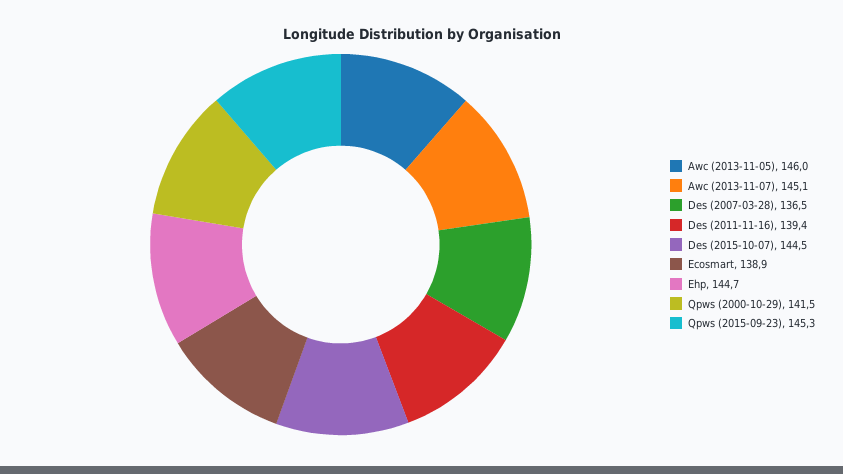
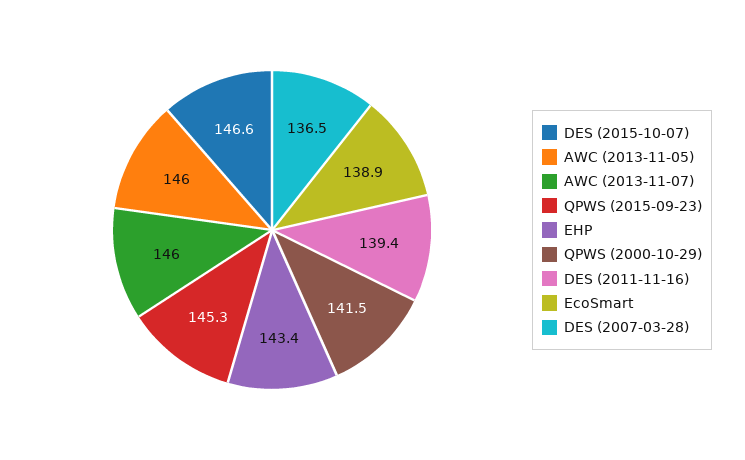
Awc (2013-11-07): 145.1 -> 146
Des (2015-10-07): 144.5 -> 146.6
Ehp: 144.7 -> 143.4

